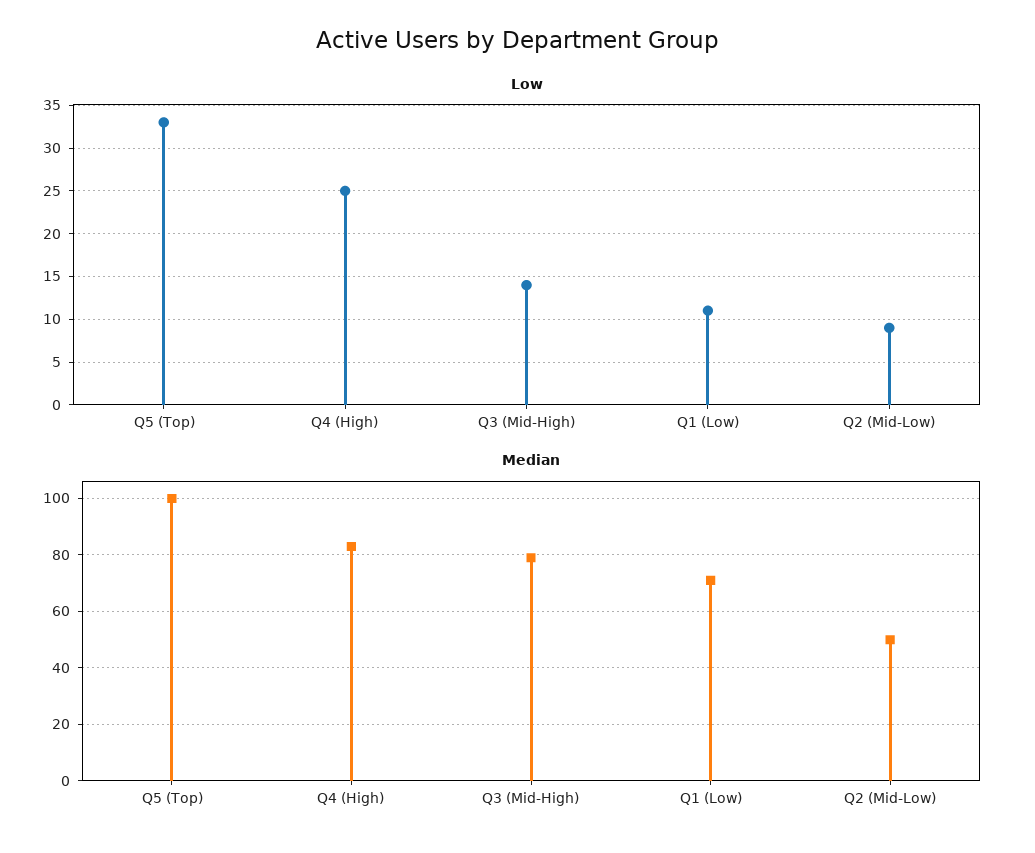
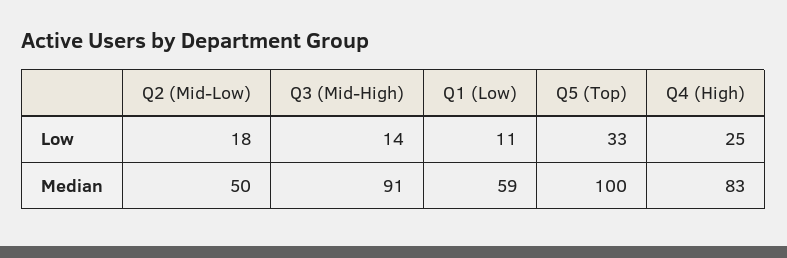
Low, Q2 (Mid-Low): 9 -> 18
Median, Q3 (Mid-High): 80 -> 91
Median, Q1 (Low): 70 -> 59

